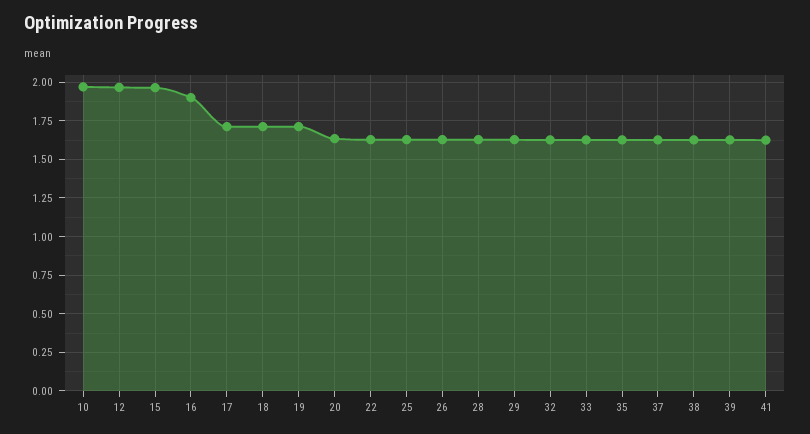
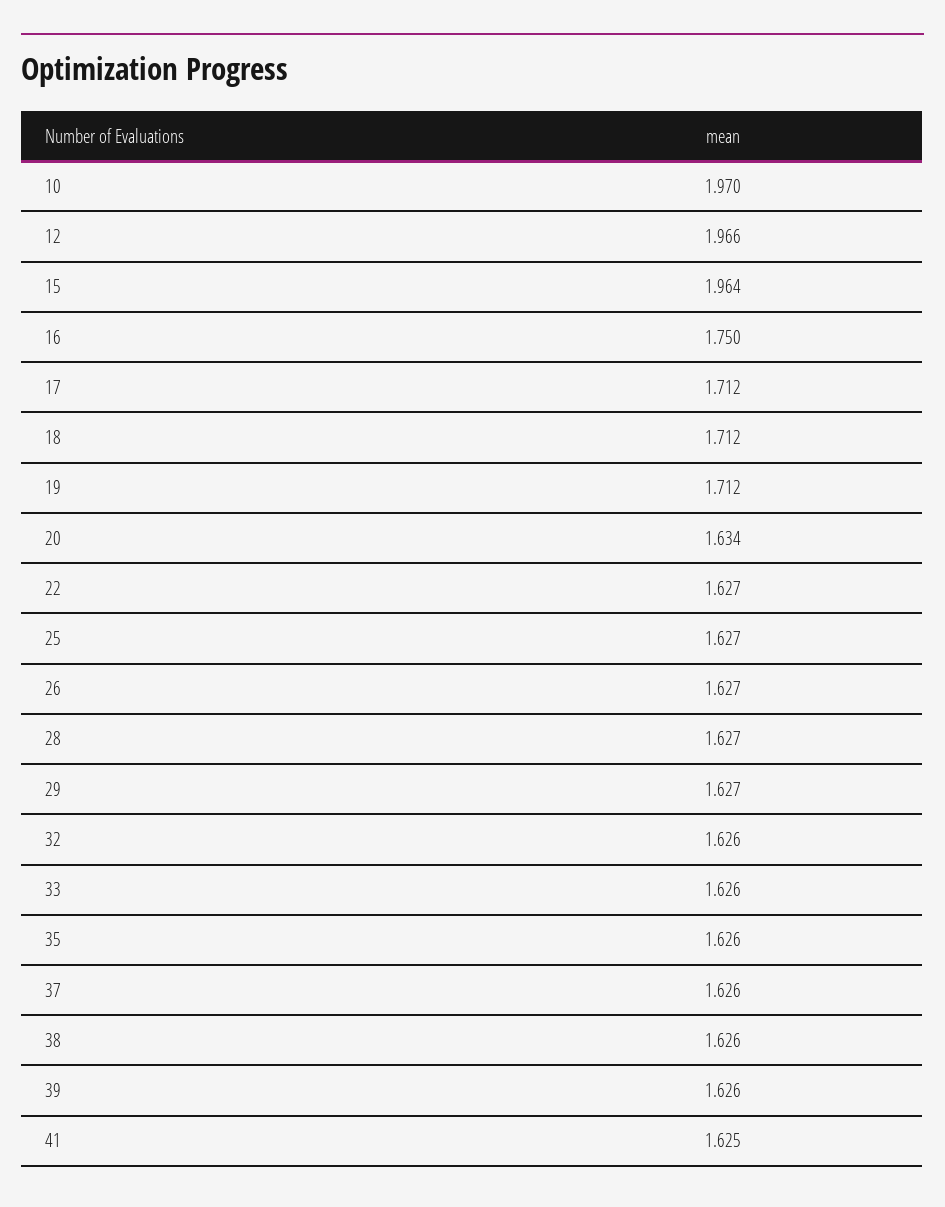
16: 1.9 -> 1.75

